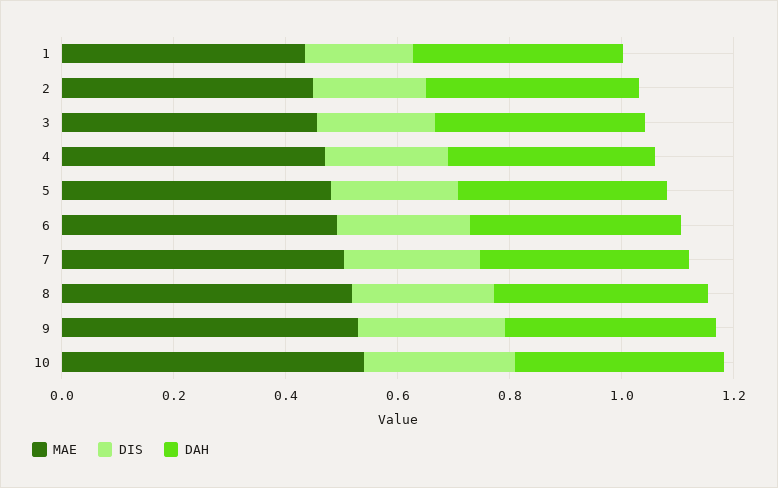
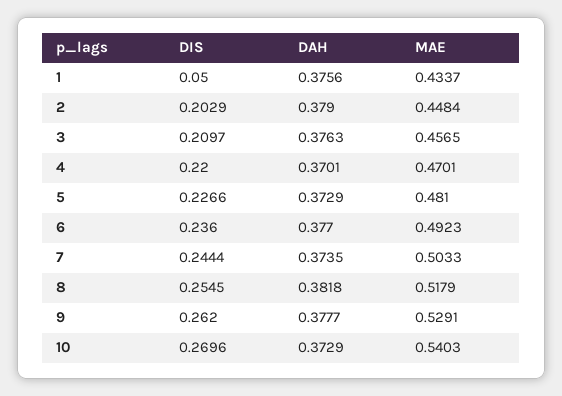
DIS, 1: 0.2 -> 0.05

